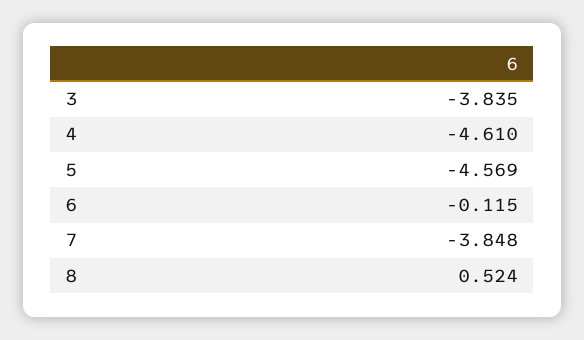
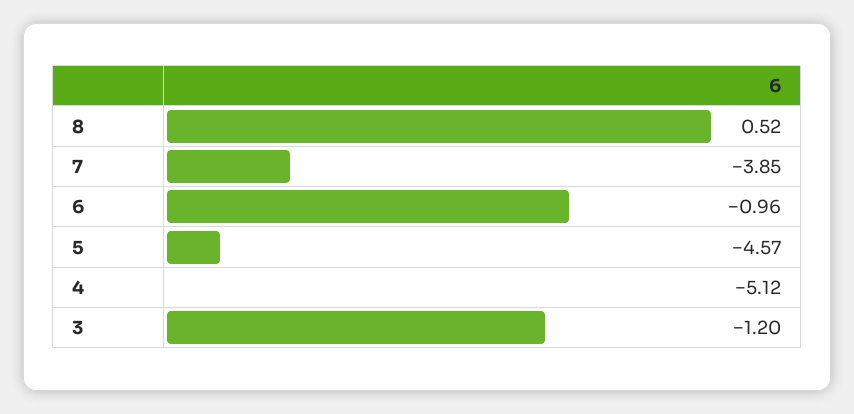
3: -3.835 -> -1.2
4: -4.61 -> -5.12
6: -0.115 -> -0.96

